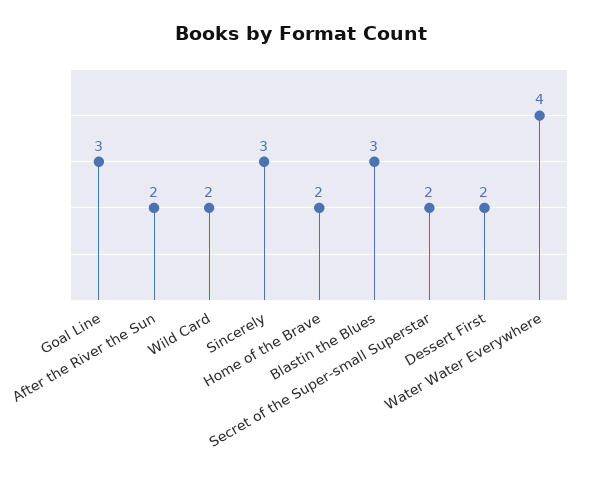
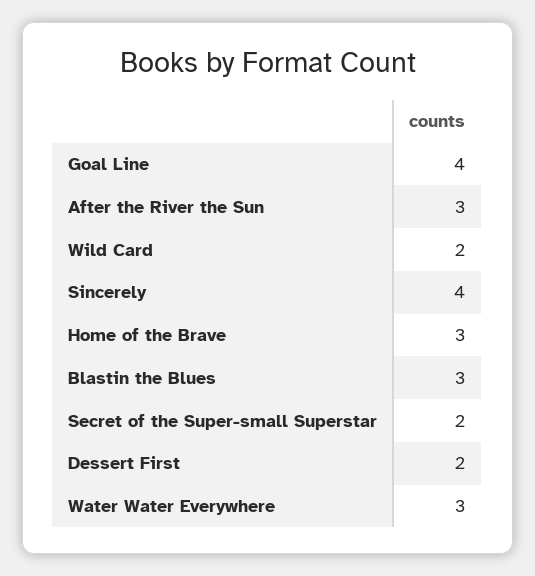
Goal Line: 3 -> 4
After the River the Sun: 2 -> 3
Sincerely: 3 -> 4
Home of the Brave: 2 -> 3
Water Water Everywhere: 4 -> 3

